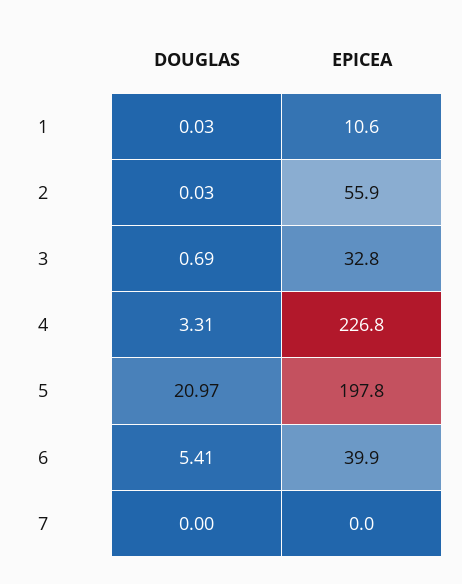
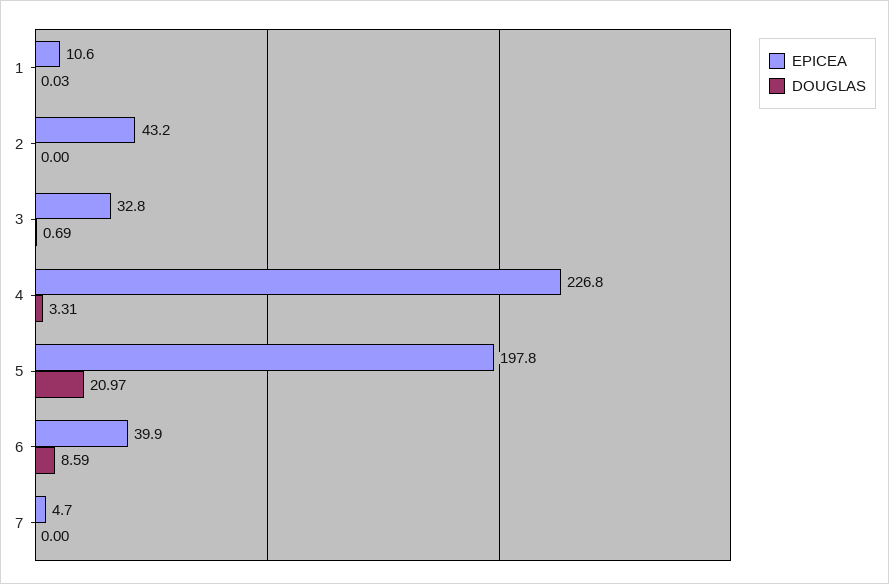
DOUGLAS, 2: 0.03 -> 0
EPICEA, 2: 55.9 -> 43.2
DOUGLAS, 6: 5.41 -> 8.59
EPICEA, 7: 0 -> 4.7

